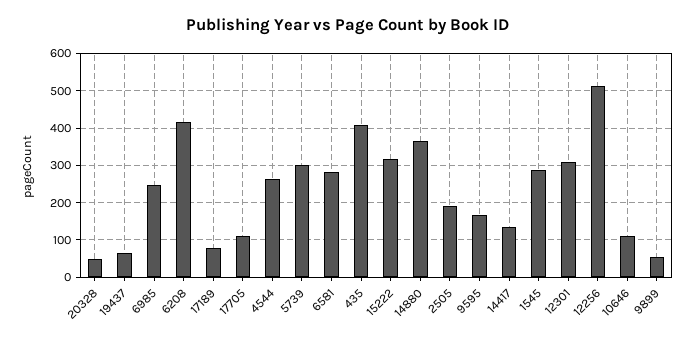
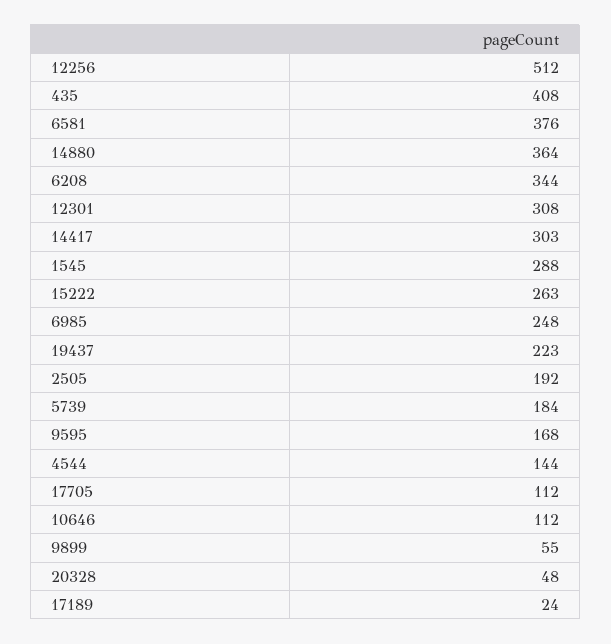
19437: 60 -> 223
6208: 420 -> 344
17189: 80 -> 24
4544: 260 -> 144
5739: 300 -> 184
6581: 280 -> 376
15222: 320 -> 263
14417: 140 -> 303

